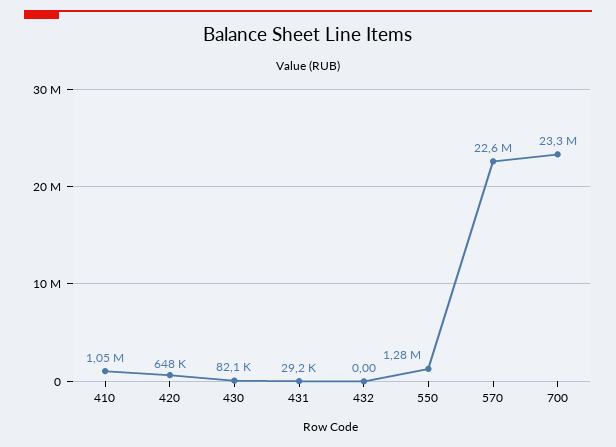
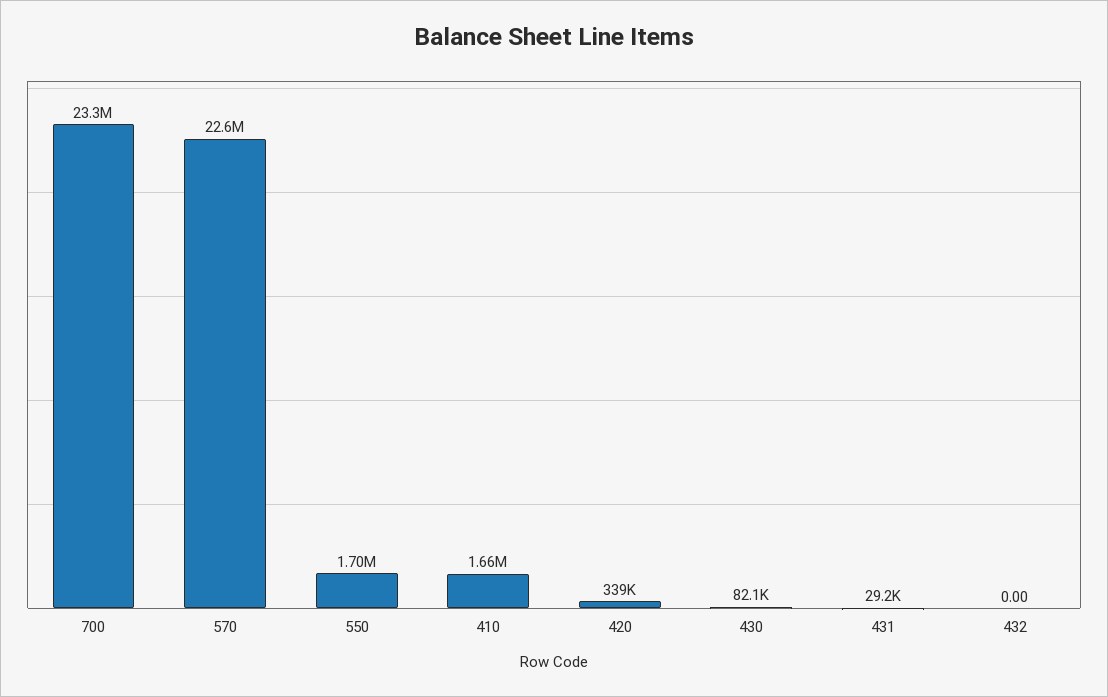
410: 1050000 -> 1660000
420: 648000 -> 339000
550: 1280000 -> 1700000

